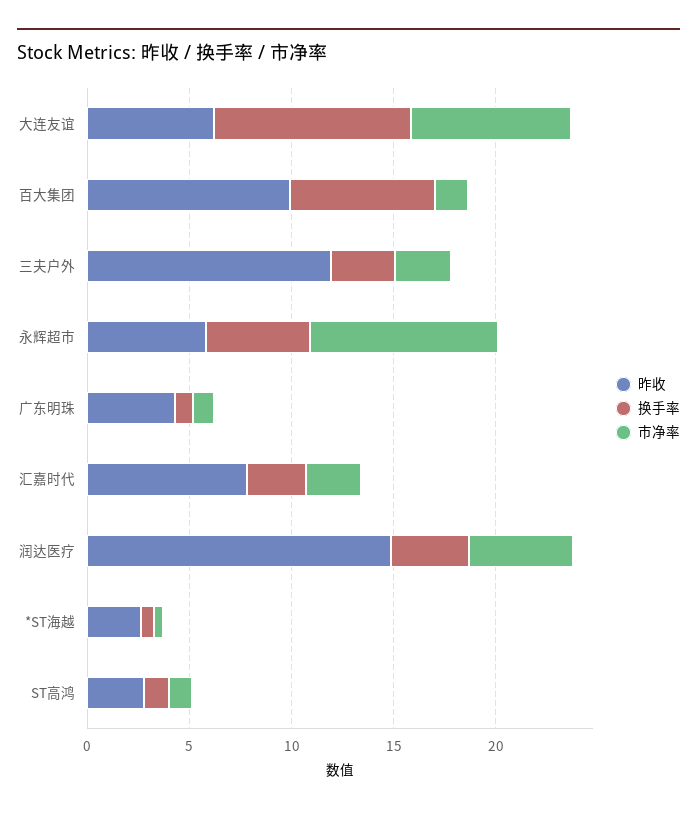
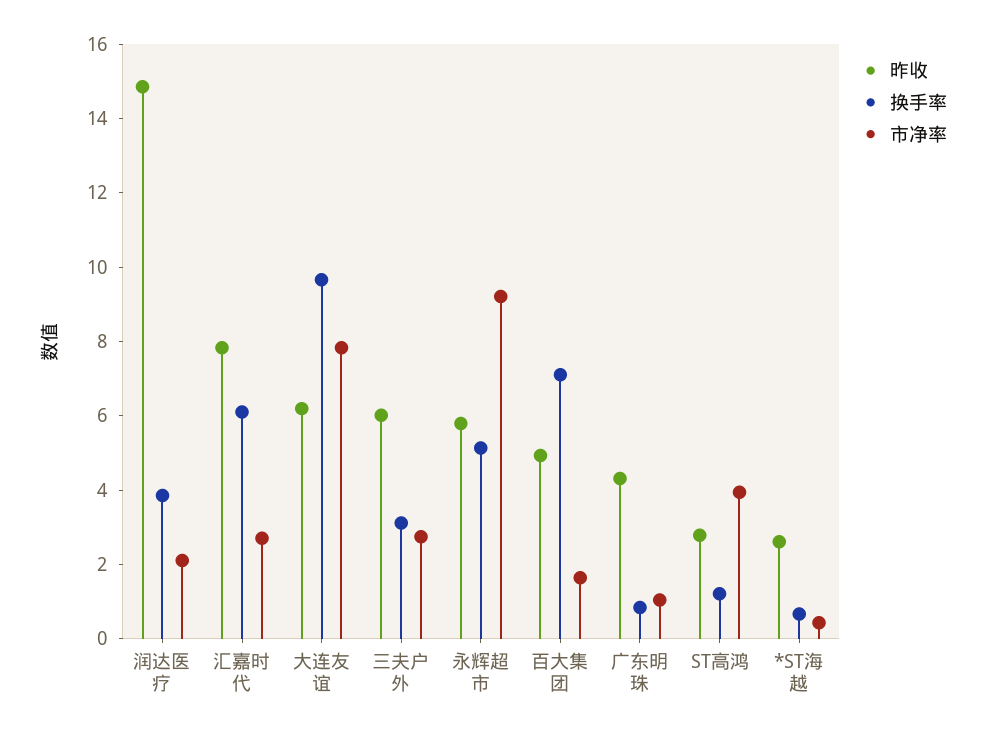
昨收, 百大集团: 10 -> 5
昨收, 三夫户外: 12 -> 6
换手率, 汇嘉时代: 3 -> 6
市净率, 润达医疗: 5 -> 2
市净率, ST高鸿: 1 -> 4

